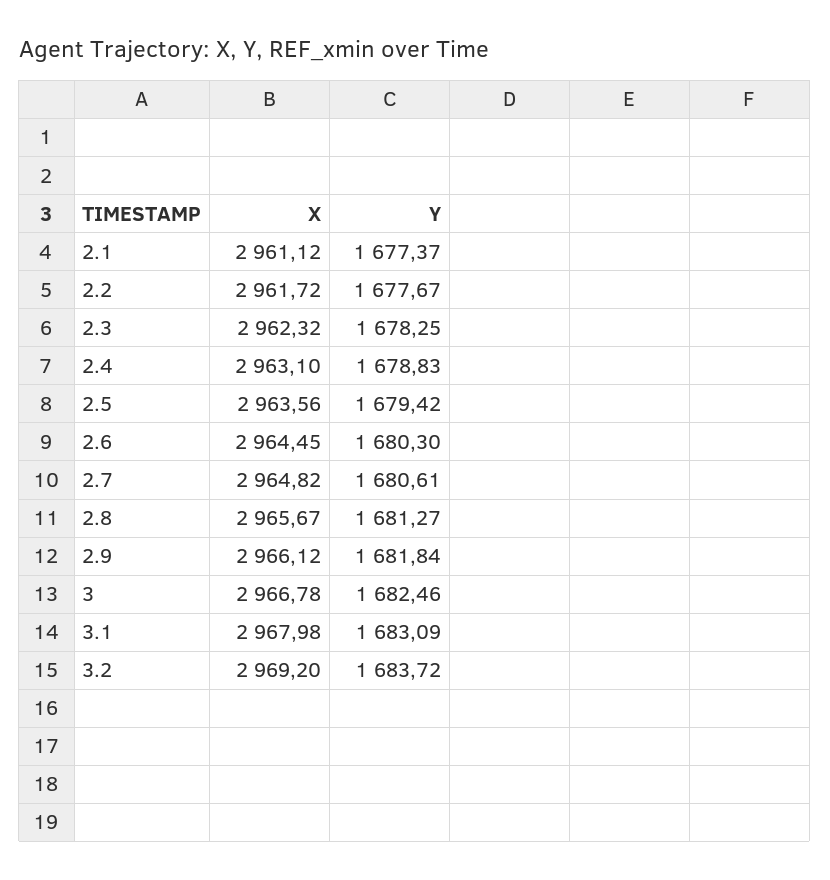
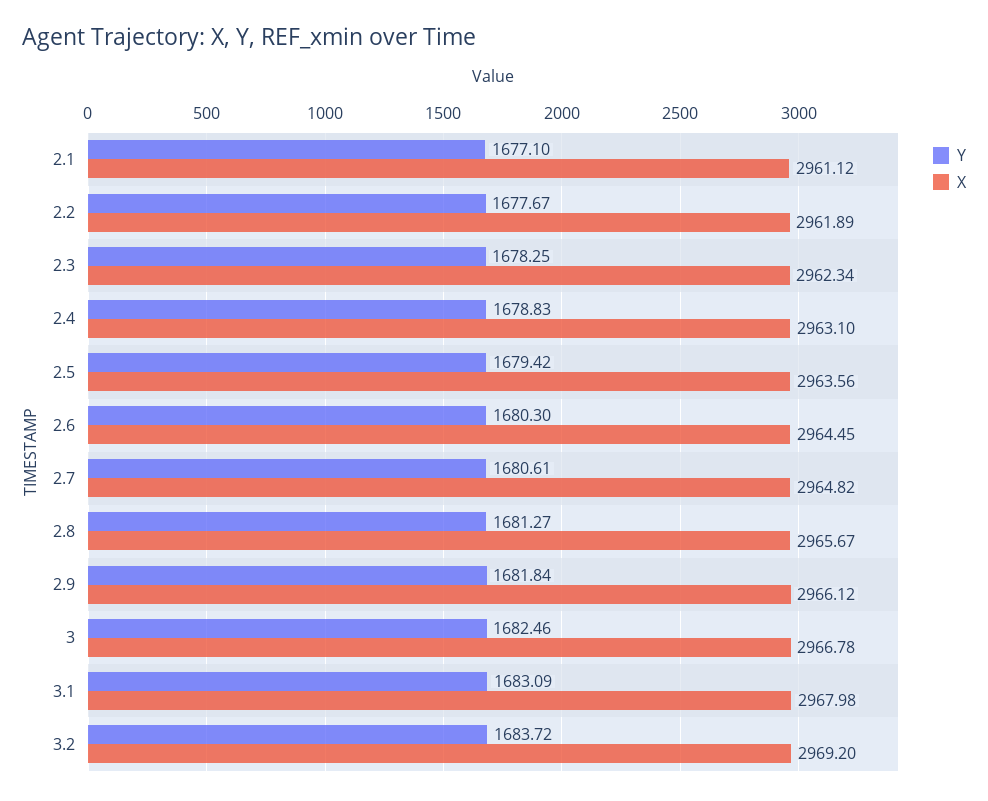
Y, 2.1: 1677.37 -> 1677.1
X, 2.2: 2961.72 -> 2961.89
X, 2.3: 2962.32 -> 2962.34

